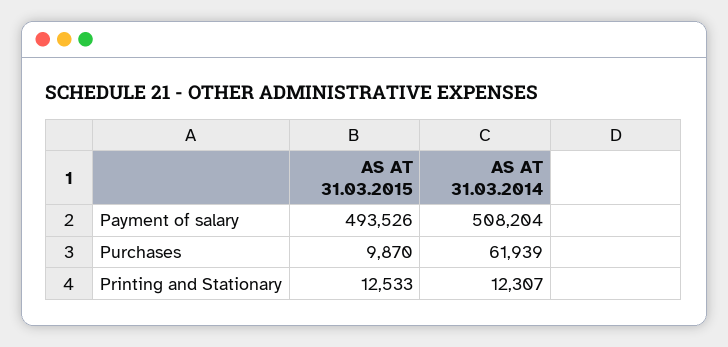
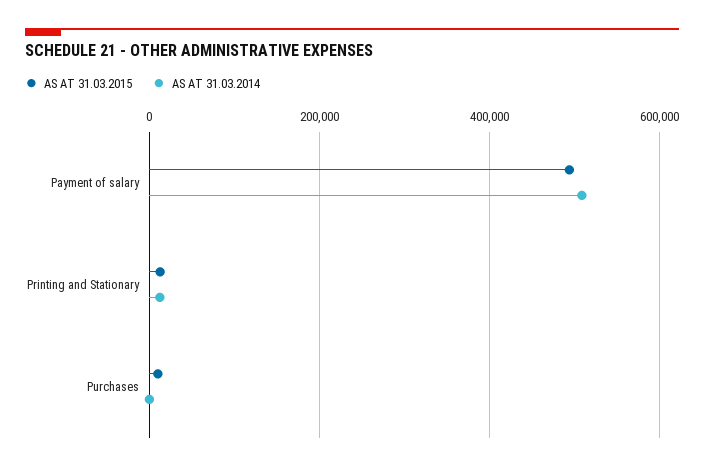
AS AT 31.03.2014, Purchases: 61939 -> 0

